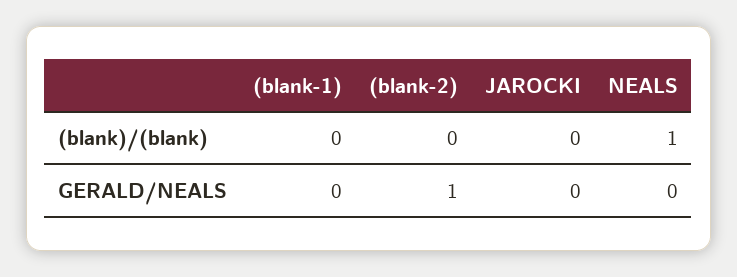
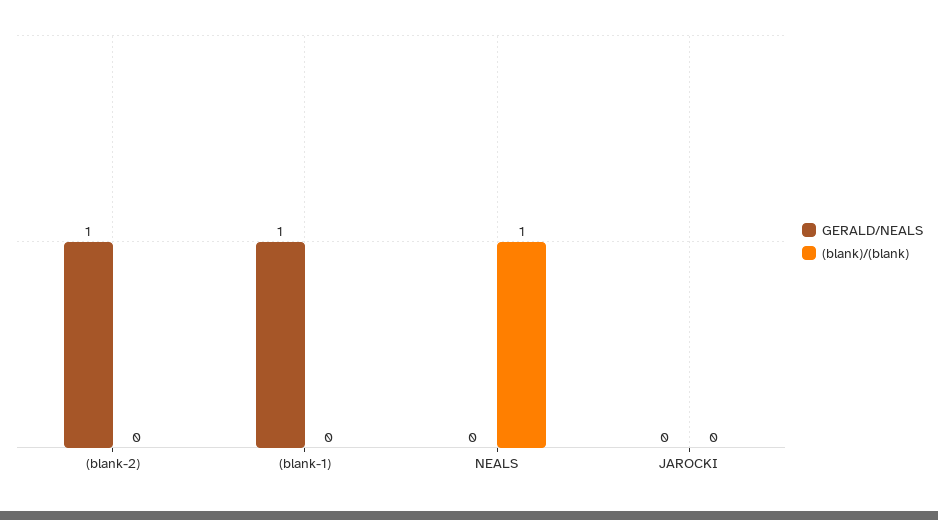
GERALD/NEALS, (blank-1): 0 -> 1

